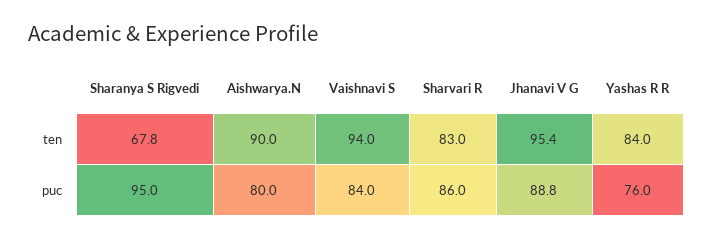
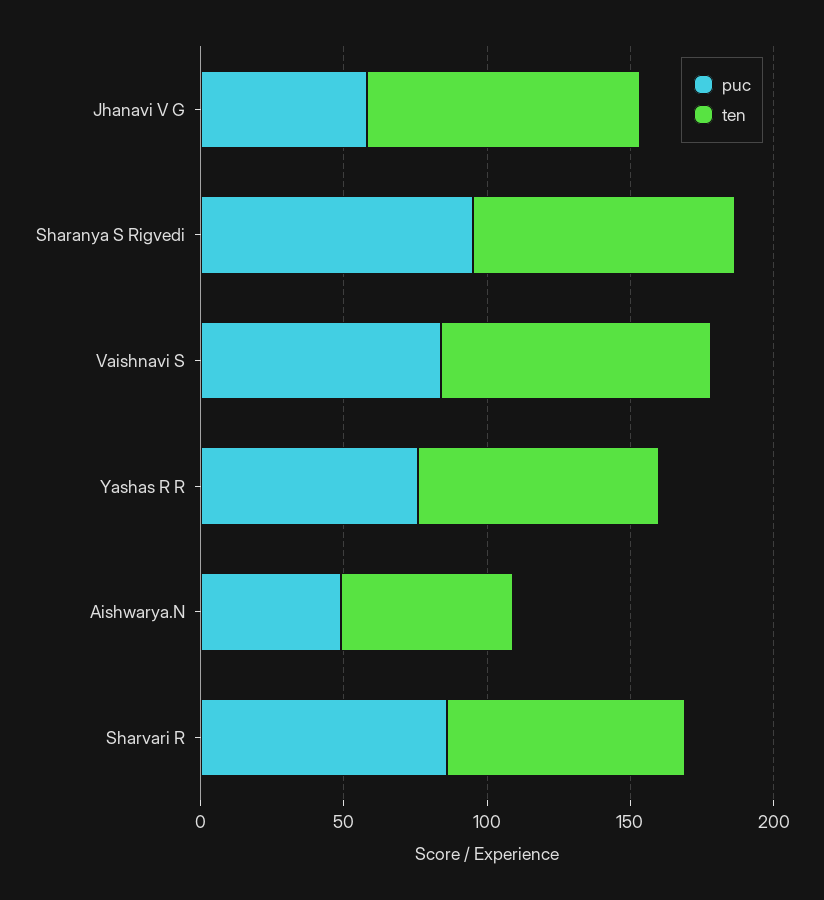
ten, Sharanya S Rigvedi: 67.8 -> 90
ten, Aishwarya.N: 90 -> 60
puc, Aishwarya.N: 80 -> 50
puc, Jhanavi V G: 88.8 -> 60

